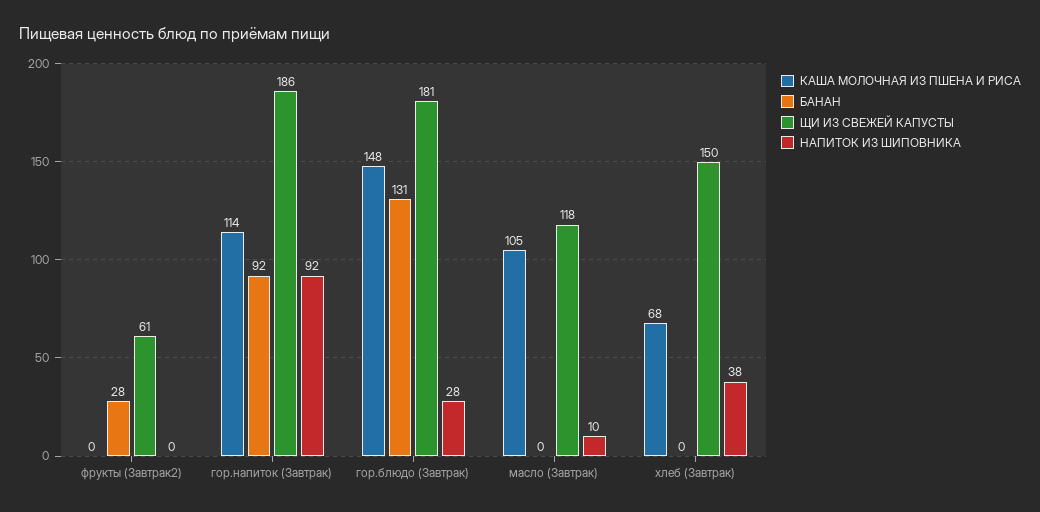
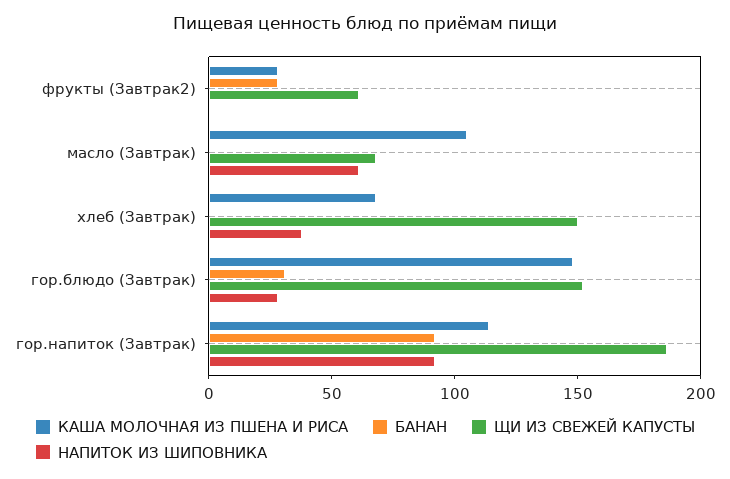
КАША МОЛОЧНАЯ ИЗ ПШЕНА И РИСА, фрукты (Завтрак2): 0 -> 30
БАНАН, гор.блюдо (Завтрак): 131 -> 30
ЩИ ИЗ СВЕЖЕЙ КАПУСТЫ, гор.блюдо (Завтрак): 181 -> 150
ЩИ ИЗ СВЕЖЕЙ КАПУСТЫ, масло (Завтрак): 118 -> 70
НАПИТОК ИЗ ШИПОВНИКА, масло (Завтрак): 10 -> 60

